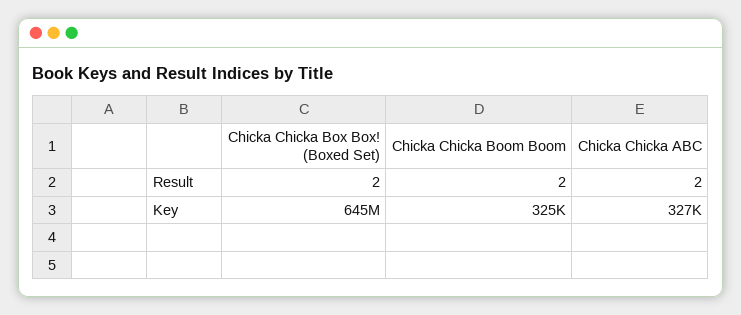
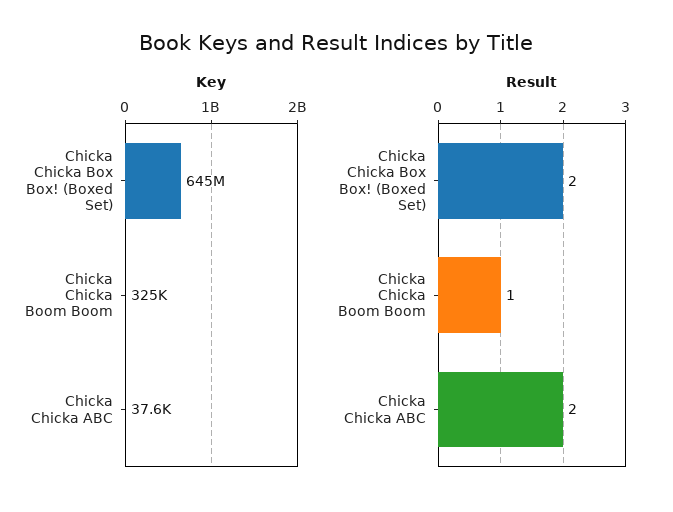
Result, Chicka Chicka Boom Boom: 2 -> 1
Key, Chicka Chicka ABC: 327000 -> 37600

